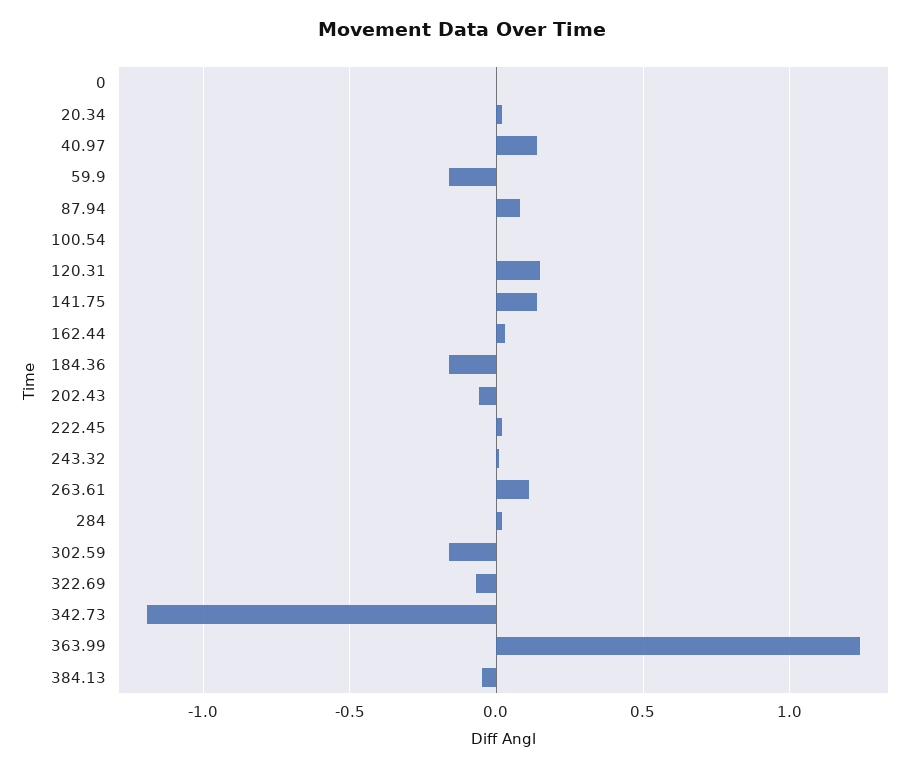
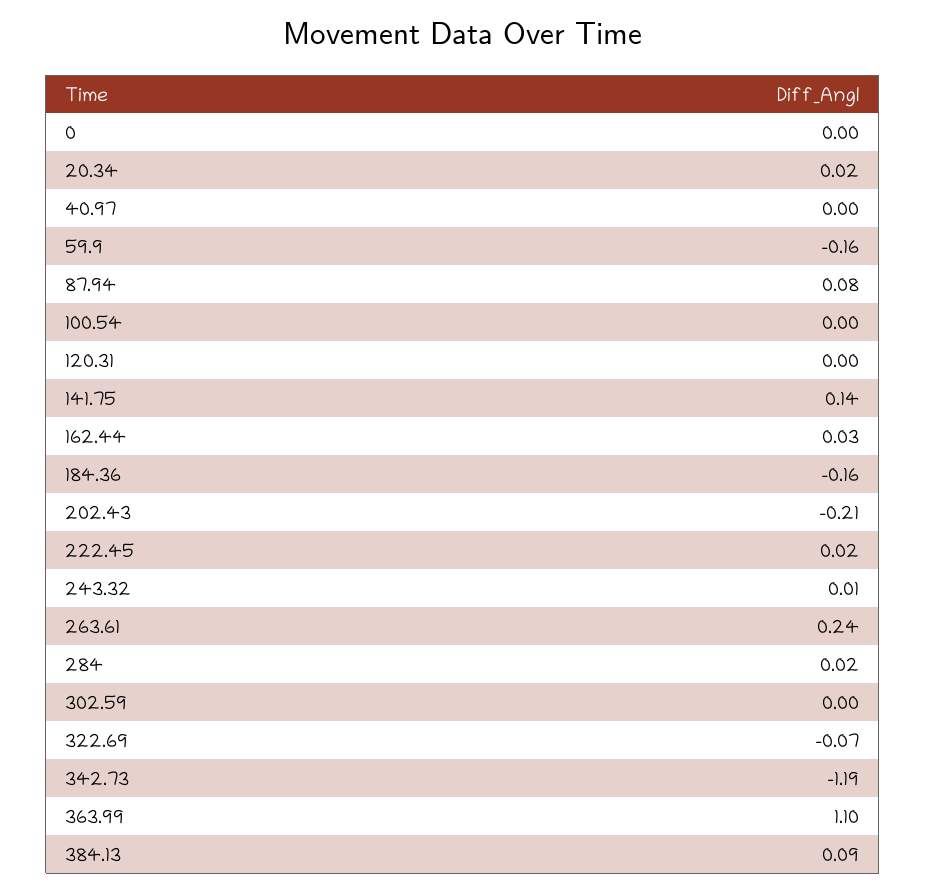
40.97: 0.15 -> 0
120.31: 0.15 -> 0
202.43: -0.05 -> -0.21
263.61: 0.1 -> 0.24
302.59: -0.15 -> 0
363.99: 1.25 -> 1.1
384.13: -0.05 -> 0.09

